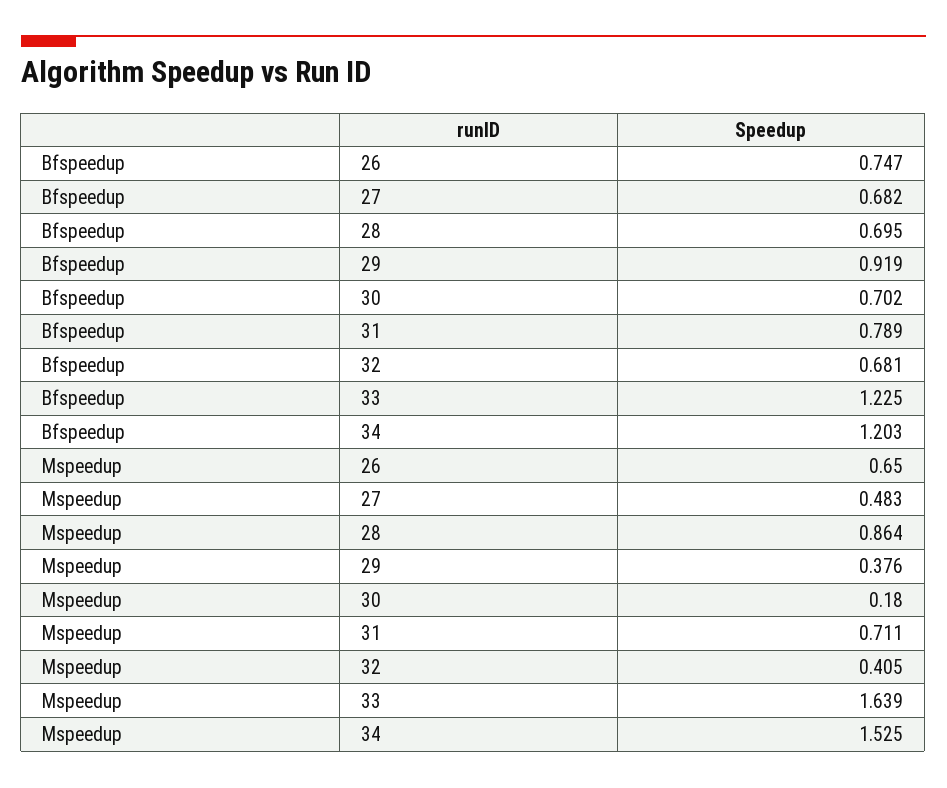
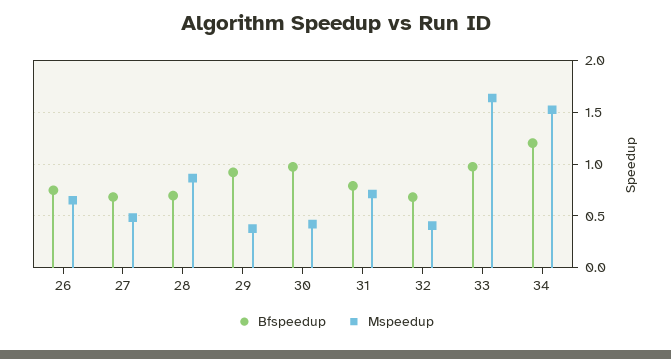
Bfspeedup, 30: 0.702 -> 1
Bfspeedup, 33: 1.225 -> 1
Mspeedup, 30: 0.18 -> 0.4

